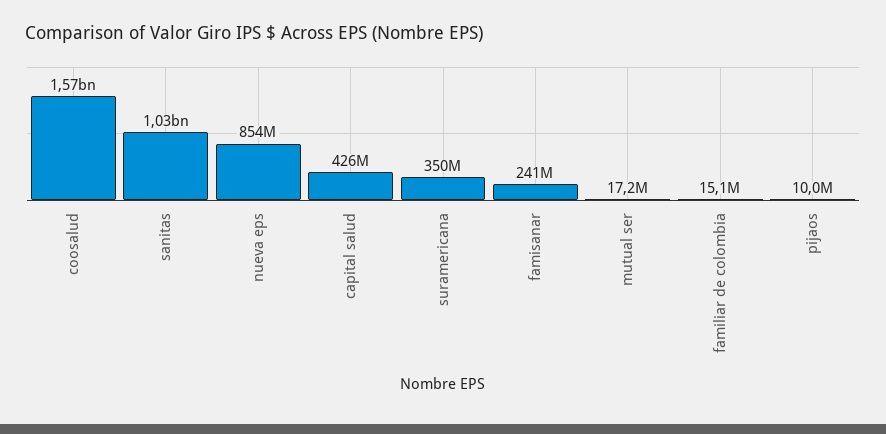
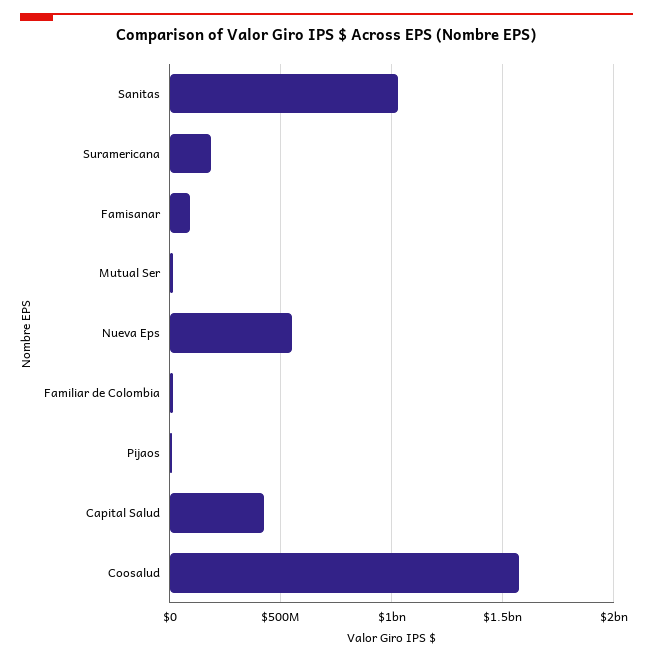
nueva eps: 854000000 -> 550000000
suramericana: 350000000 -> 200000000
famisanar: 241000000 -> 100000000

